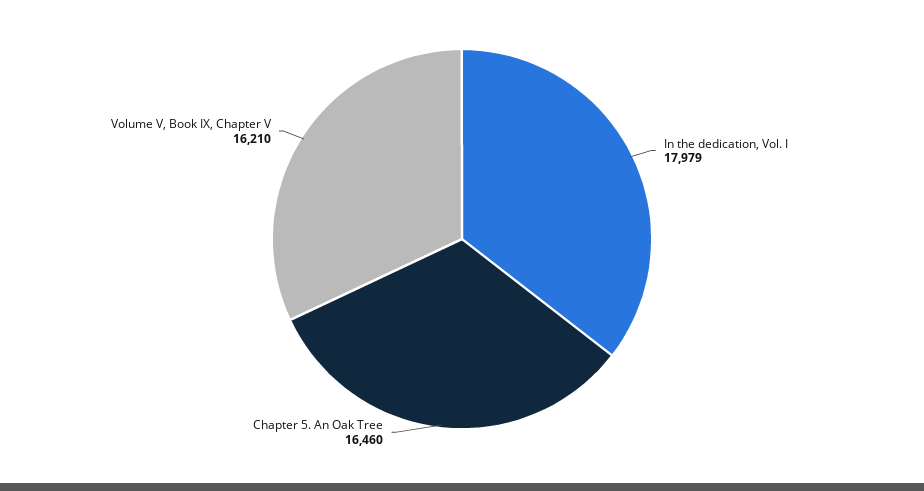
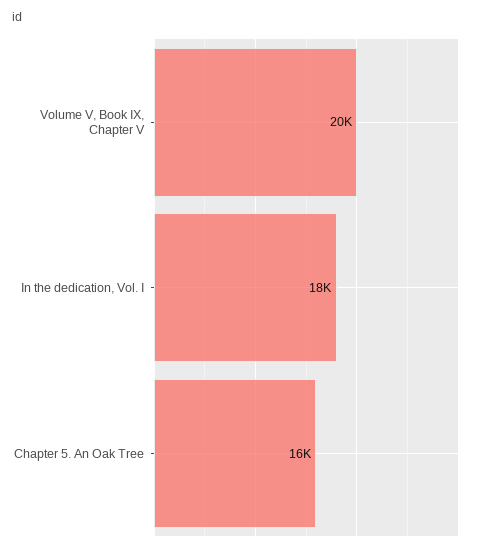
Volume V, Book IX, Chapter V: 16210 -> 20000

